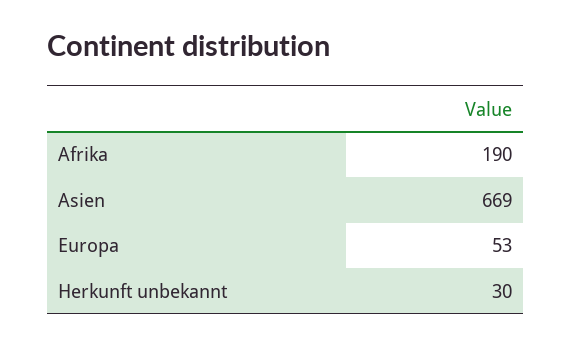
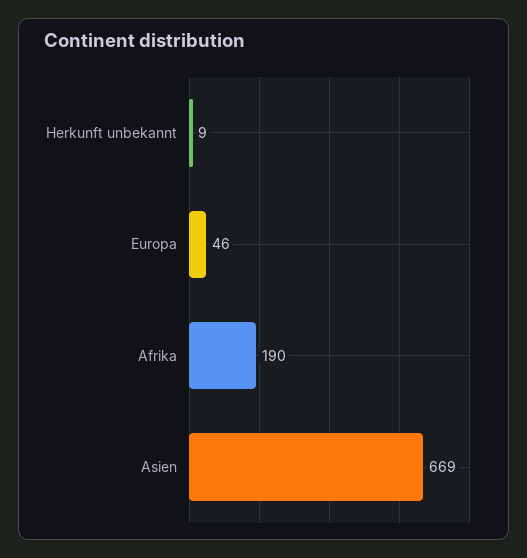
Europa: 53 -> 46
Herkunft unbekannt: 30 -> 9

